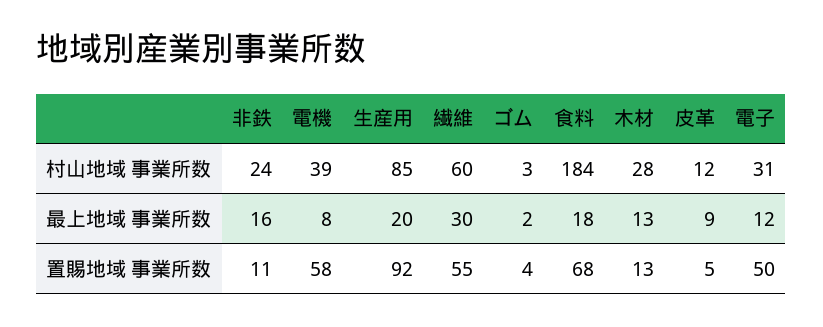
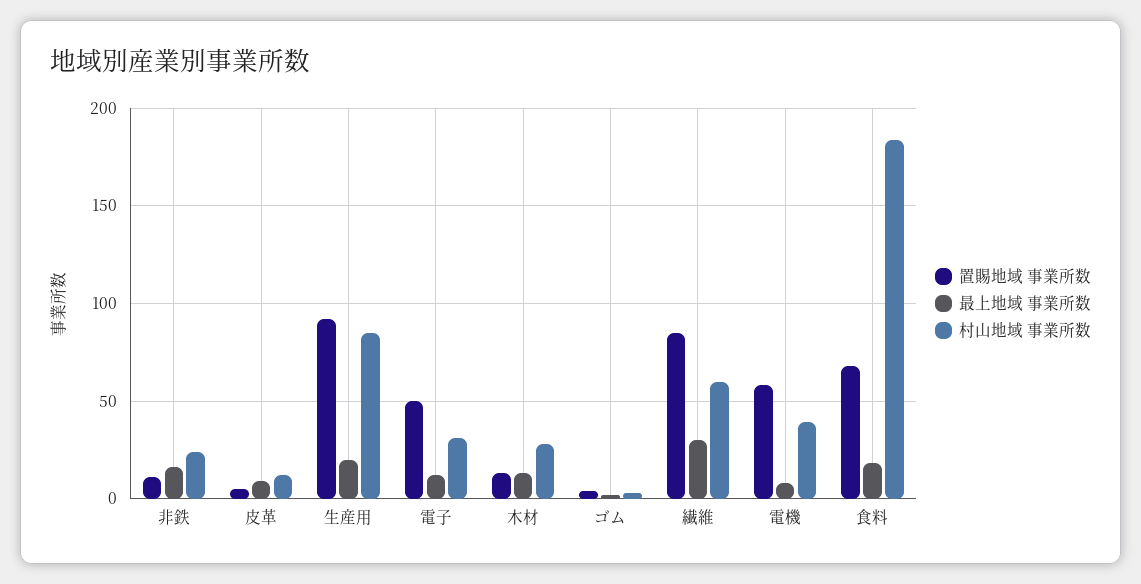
置賜地域 事業所数, 繊維: 55 -> 85

